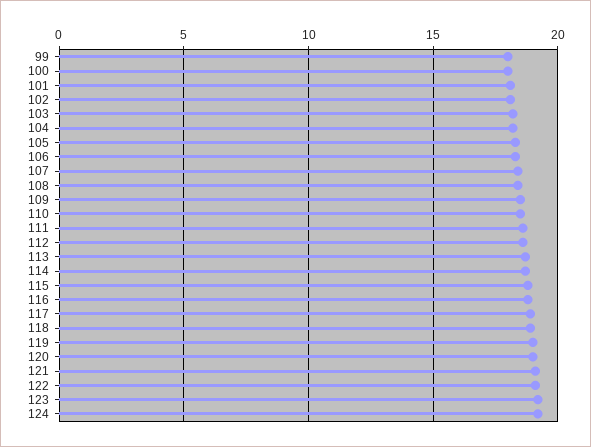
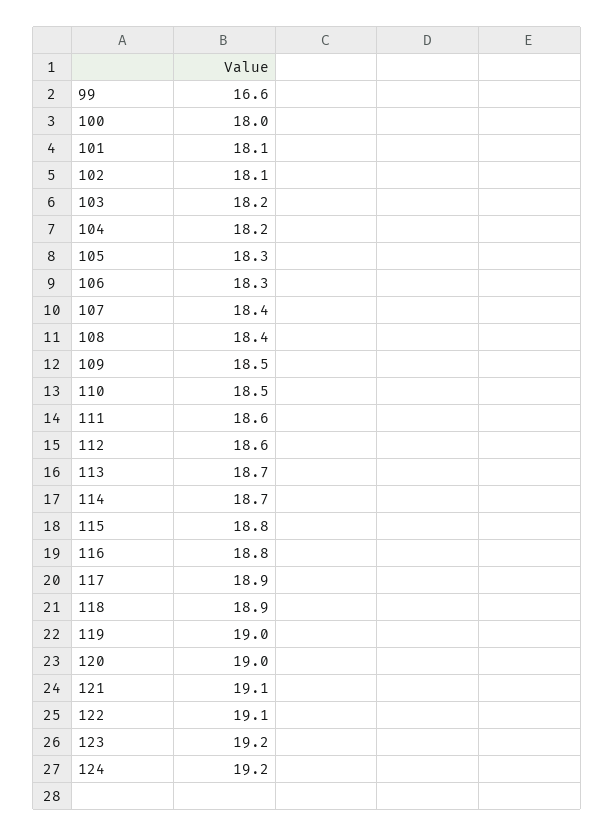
99: 18 -> 16.6

